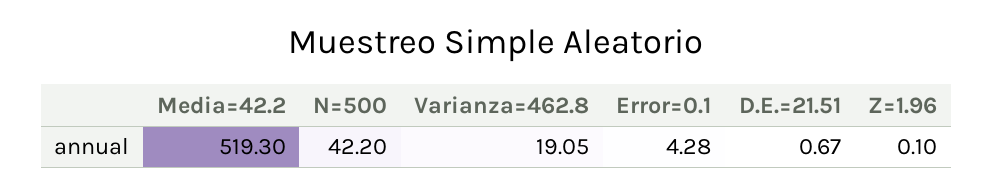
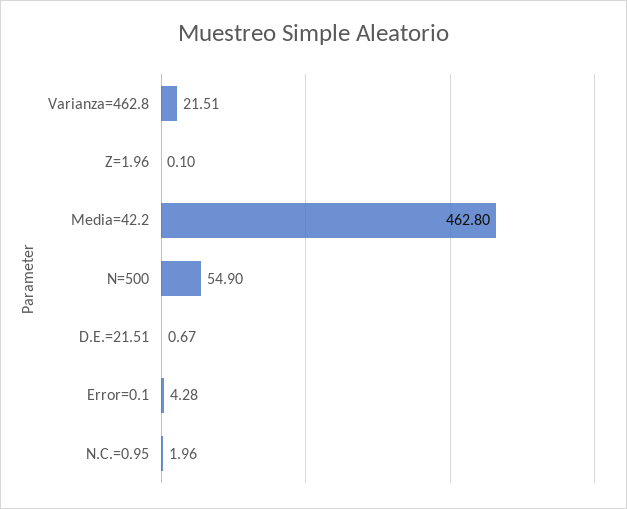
Media=42.2: 519.3 -> 462.8
N=500: 42.2 -> 54.9
Varianza=462.8: 19.05 -> 21.51
N.C.=0.95: none -> 1.96

